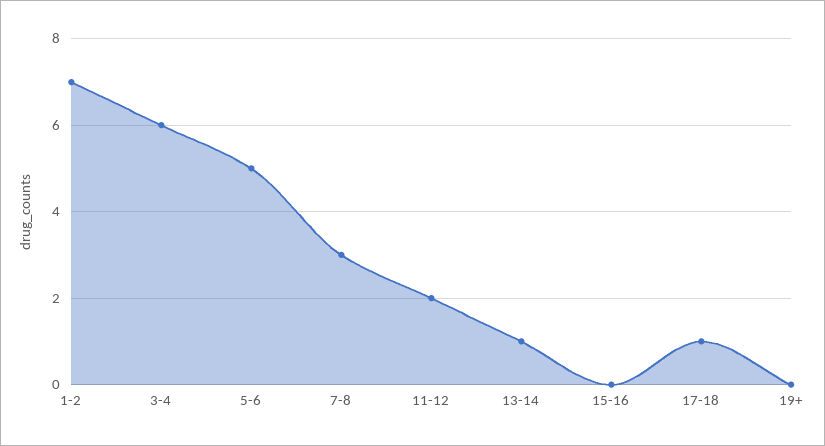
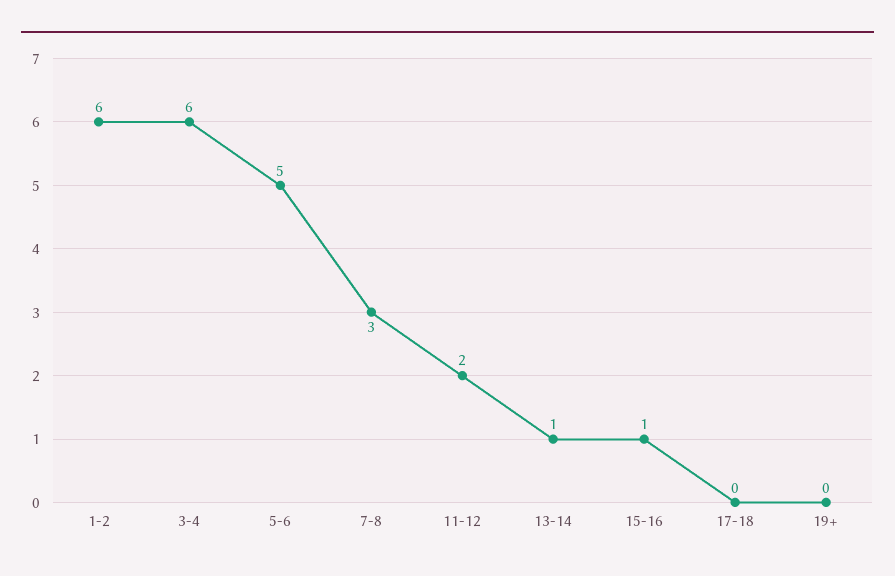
1-2: 7 -> 6
15-16: 0 -> 1
17-18: 1 -> 0

